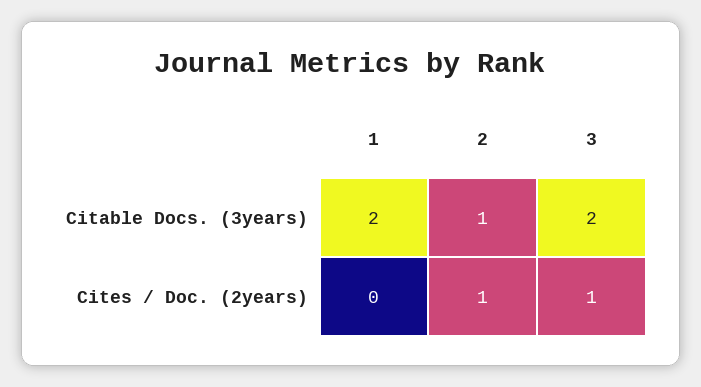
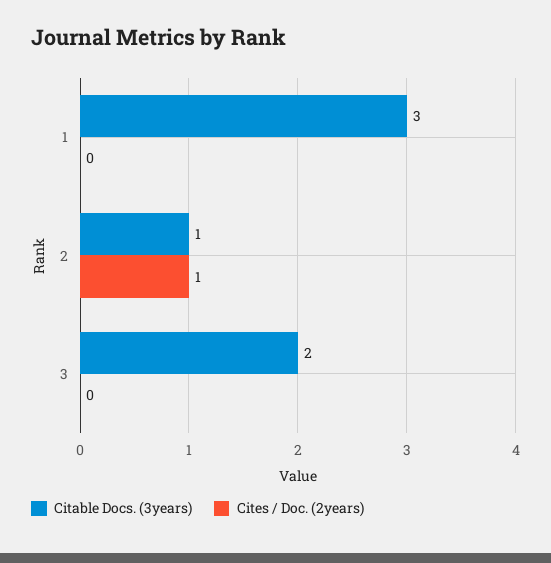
Citable Docs. (3years), 1: 2 -> 3
Cites / Doc. (2years), 3: 1 -> 0

